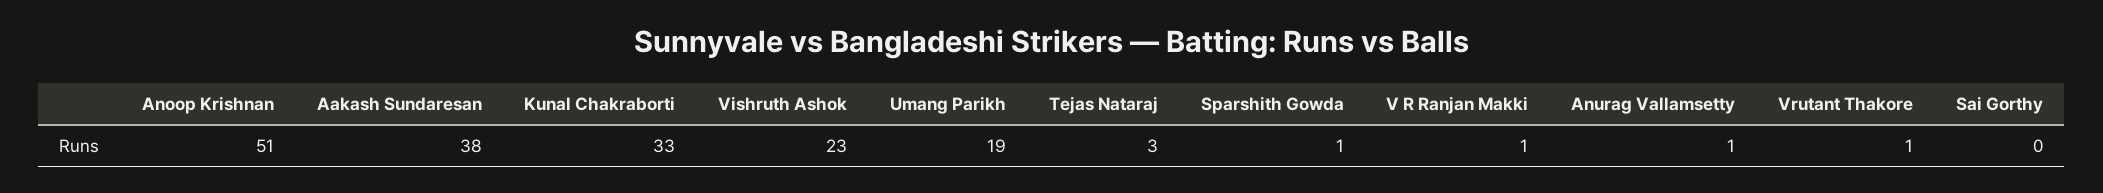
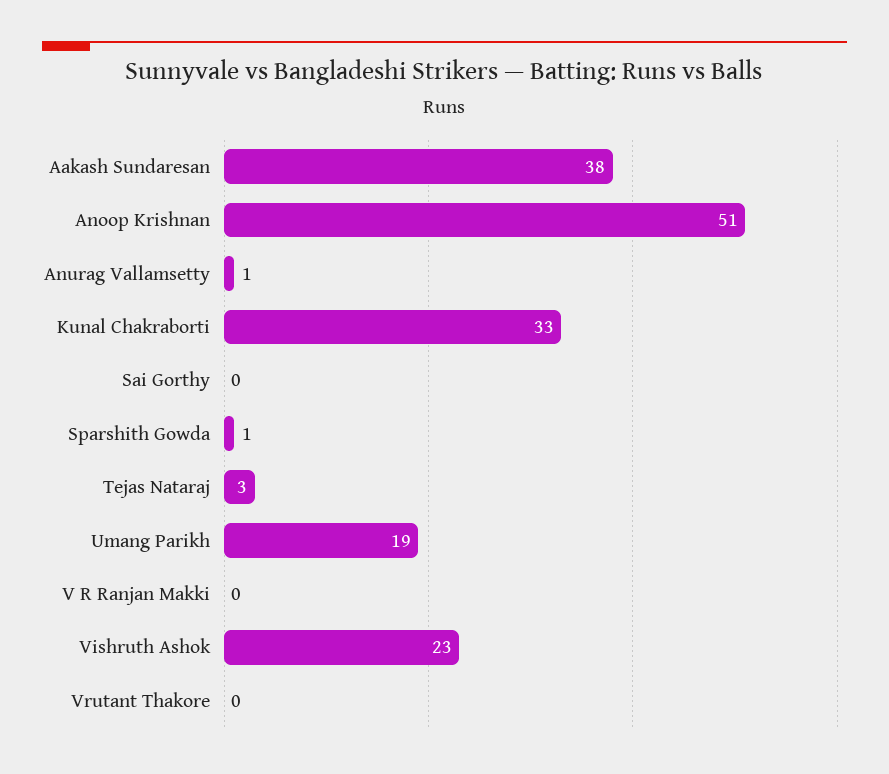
V R Ranjan Makki: 1 -> 0
Vrutant Thakore: 1 -> 0

